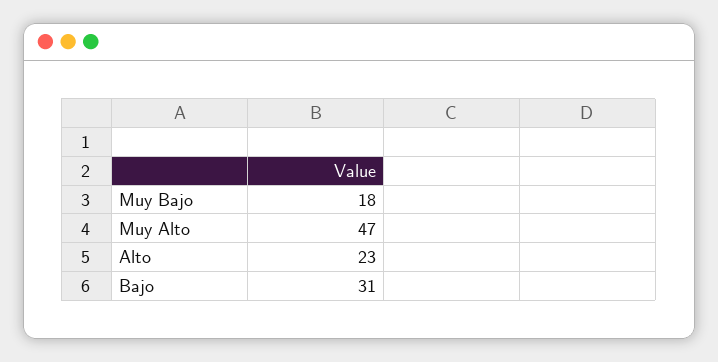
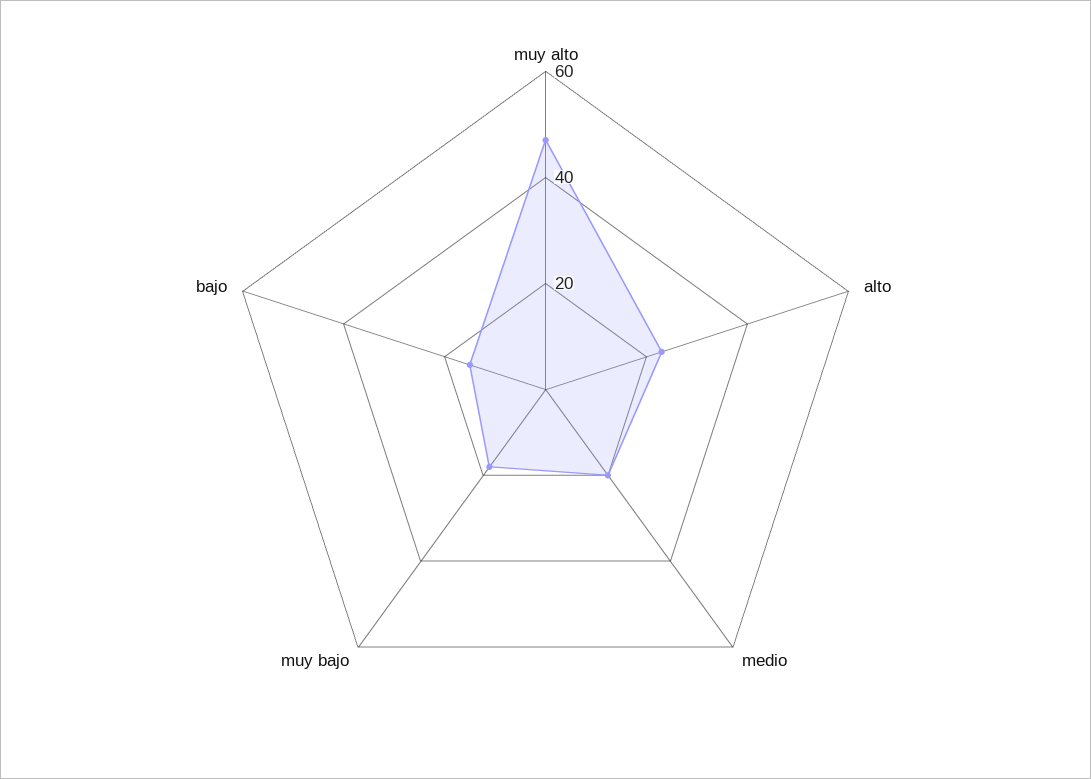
Bajo: 31 -> 15
medio: none -> 20

